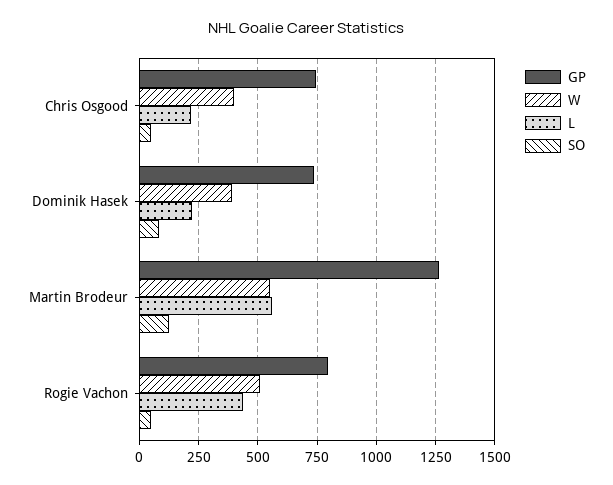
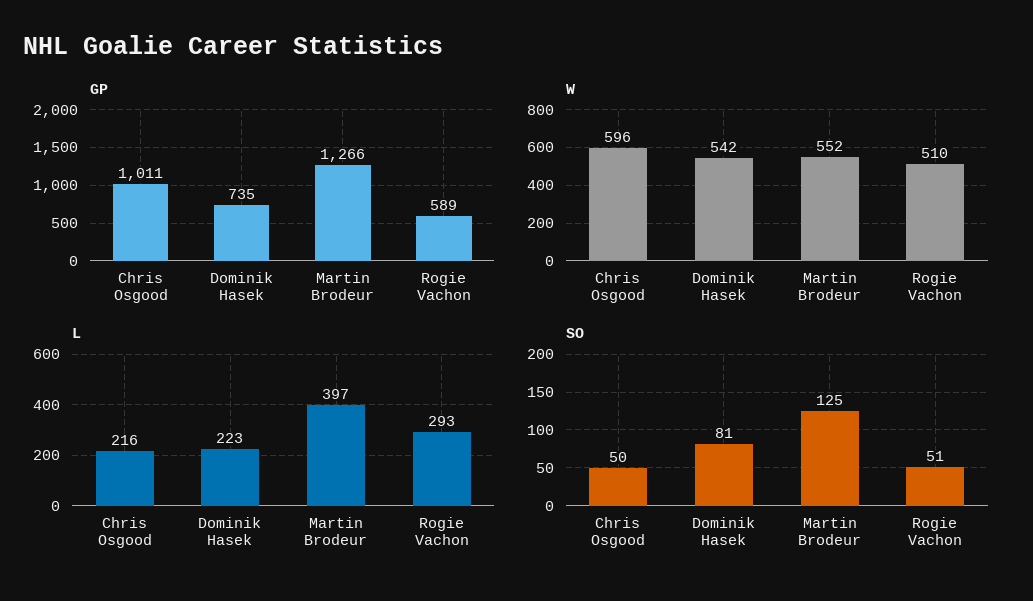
GP, Chris Osgood: 750 -> 1011
W, Chris Osgood: 400 -> 596
W, Dominik Hasek: 400 -> 542
L, Martin Brodeur: 550 -> 397
GP, Rogie Vachon: 800 -> 589
L, Rogie Vachon: 450 -> 293

